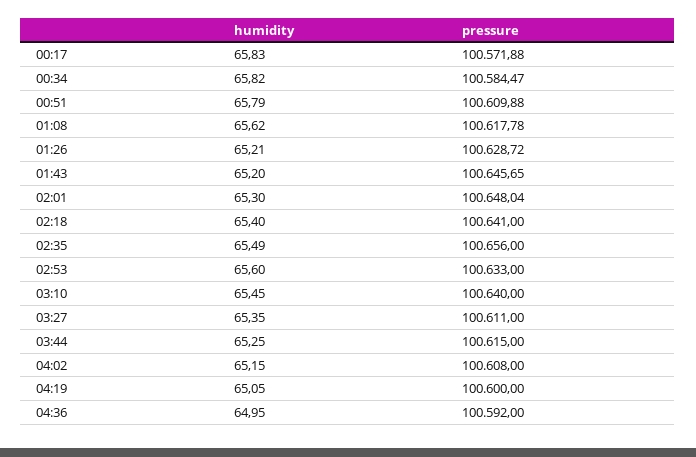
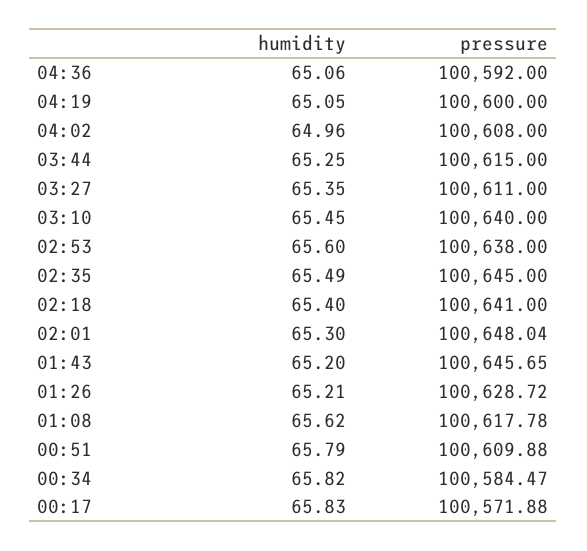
pressure, 02:35: 100656 -> 100645
pressure, 02:53: 100633 -> 100638
humidity, 04:02: 65.15 -> 64.96
humidity, 04:36: 64.95 -> 65.06

